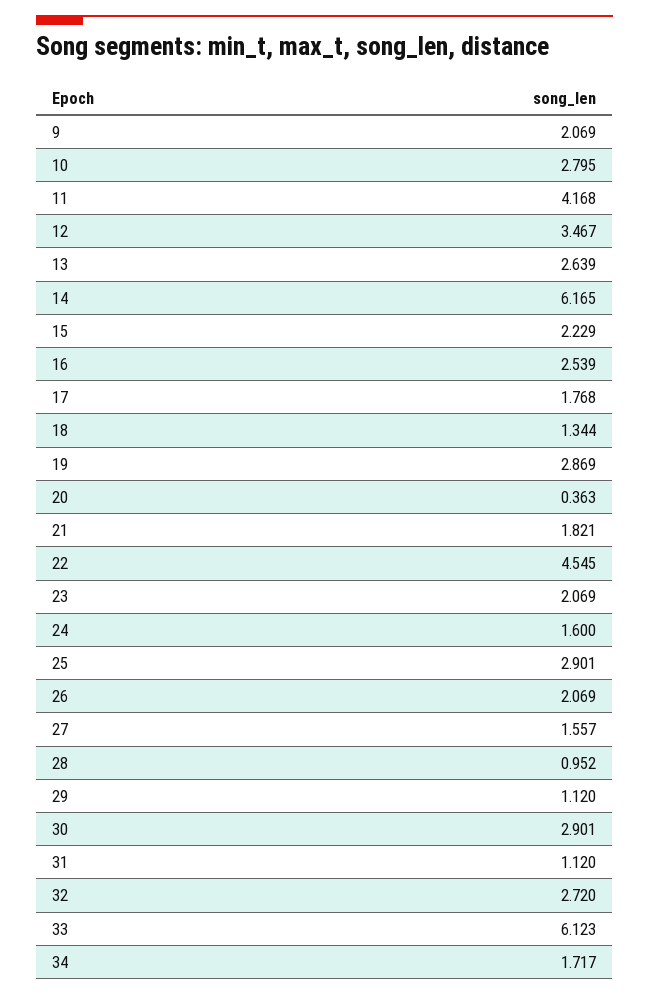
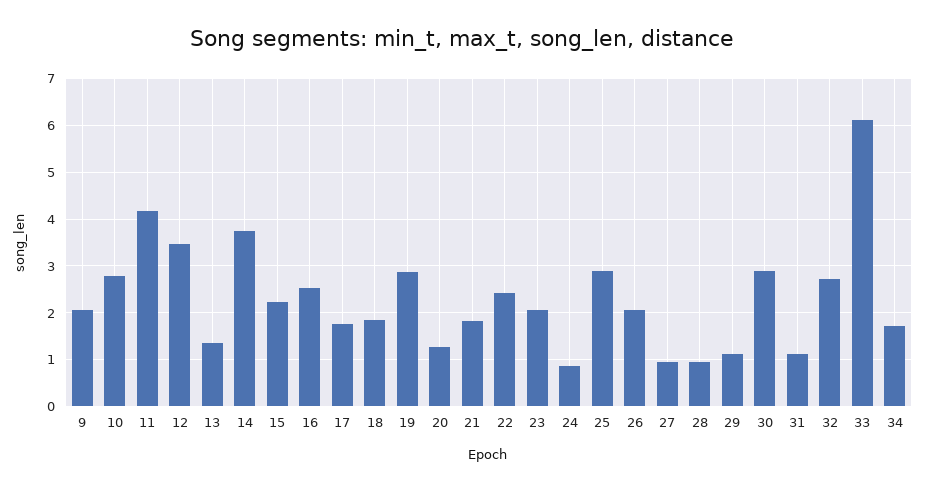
13: 2.639 -> 1.4
14: 6.165 -> 3.8
18: 1.344 -> 1.8
20: 0.363 -> 1.2
22: 4.545 -> 2.4
24: 1.6 -> 0.8
27: 1.557 -> 1

